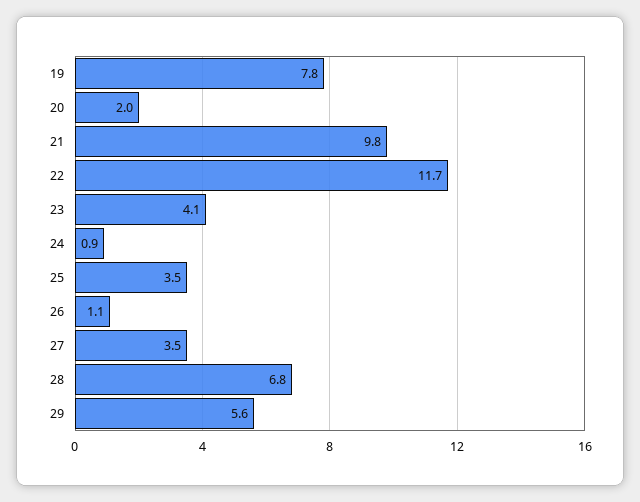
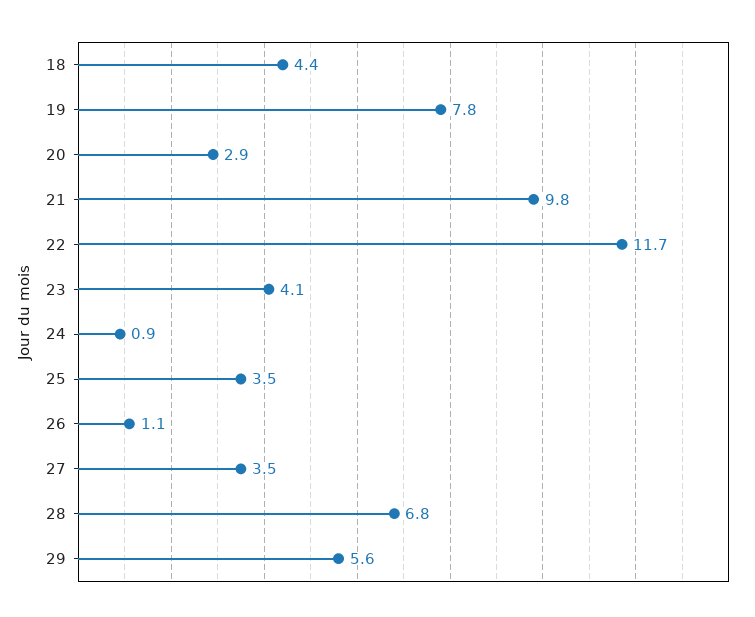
20: 2 -> 2.9
18: none -> 4.4

